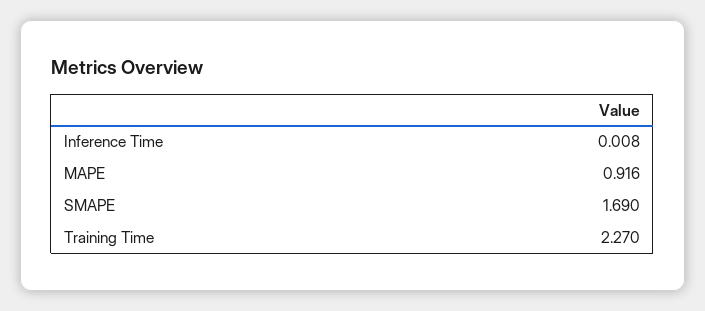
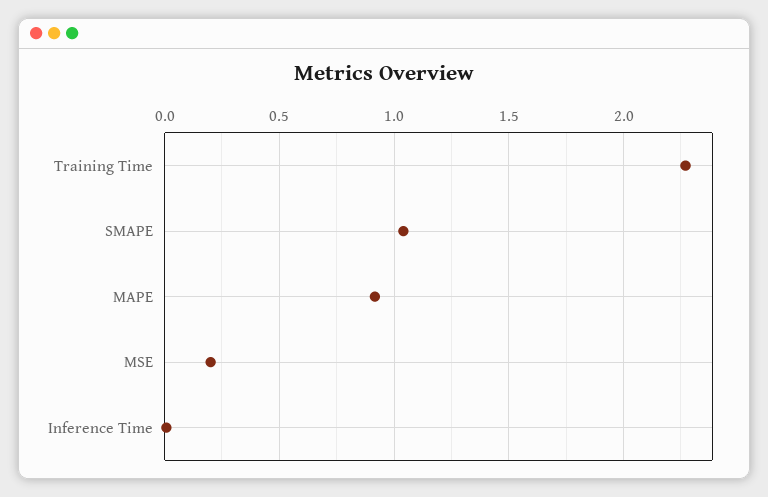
SMAPE: 1.69 -> 1.05
MSE: none -> 0.2

